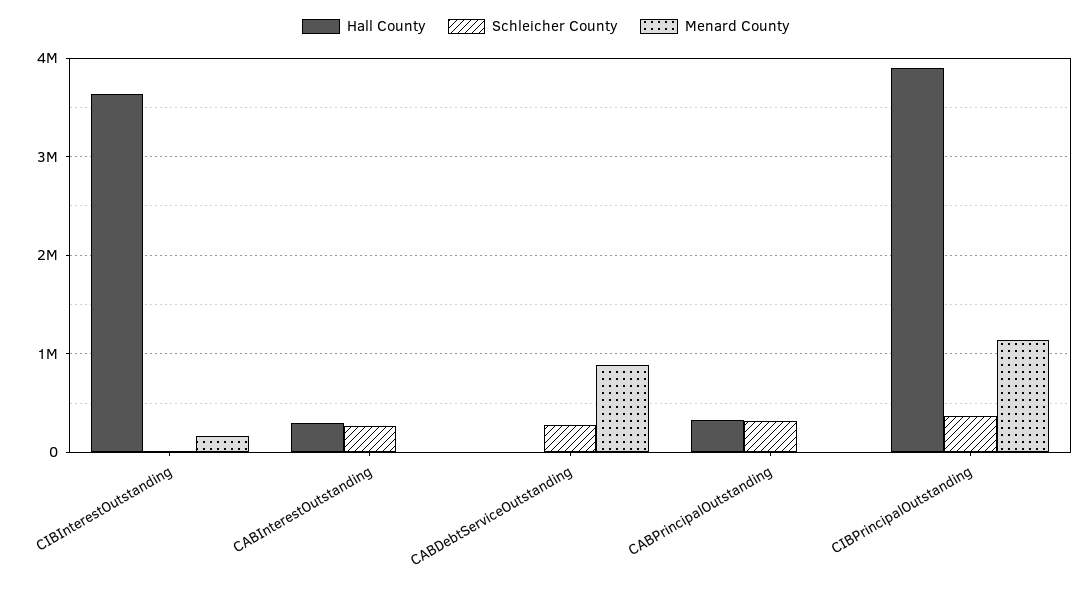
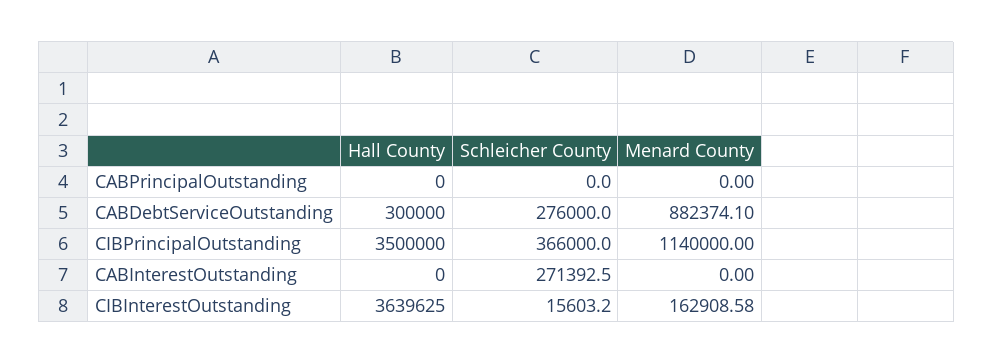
Hall County, CABInterestOutstanding: 300000 -> 0
Hall County, CABDebtServiceOutstanding: 0 -> 300000
Hall County, CABPrincipalOutstanding: 300000 -> 0
Schleicher County, CABPrincipalOutstanding: 300000 -> 0
Hall County, CIBPrincipalOutstanding: 3900000 -> 3500000

